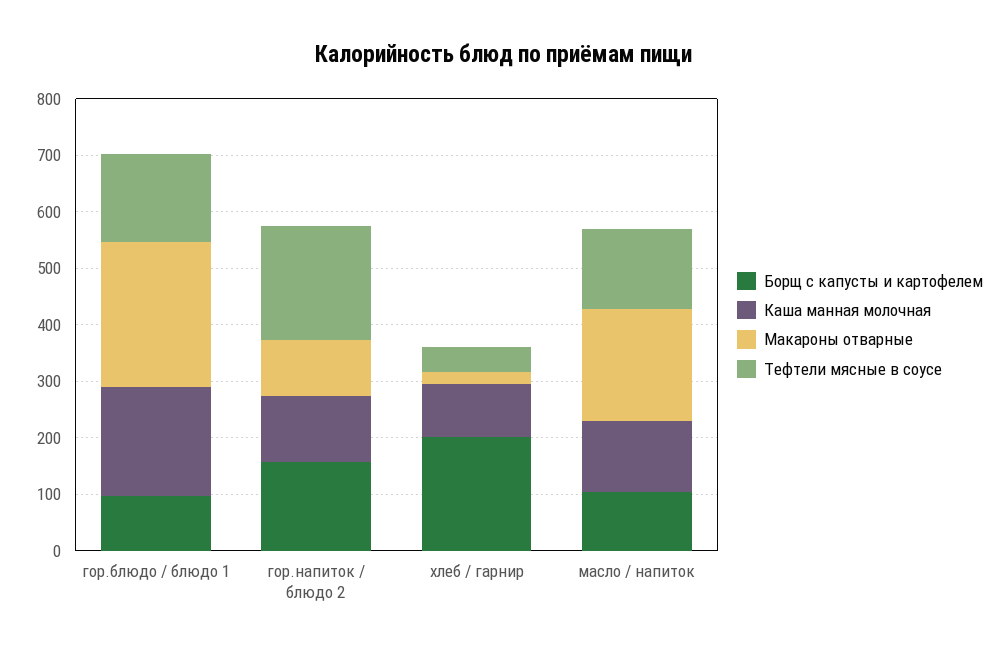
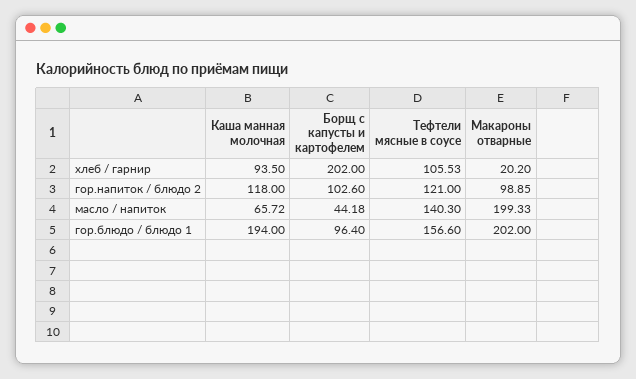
Макароны отварные, гор.блюдо / блюдо 1: 260 -> 202
Борщ с капусты и картофелем, гор.напиток / блюдо 2: 160 -> 102.6
Тефтели мясные в соусе, гор.напиток / блюдо 2: 200 -> 121
Тефтели мясные в соусе, хлеб / гарнир: 40 -> 105.53
Борщ с капусты и картофелем, масло / напиток: 100 -> 44.18
Каша манная молочная, масло / напиток: 120 -> 65.72

